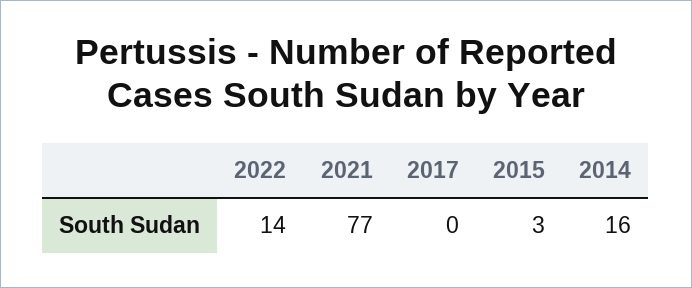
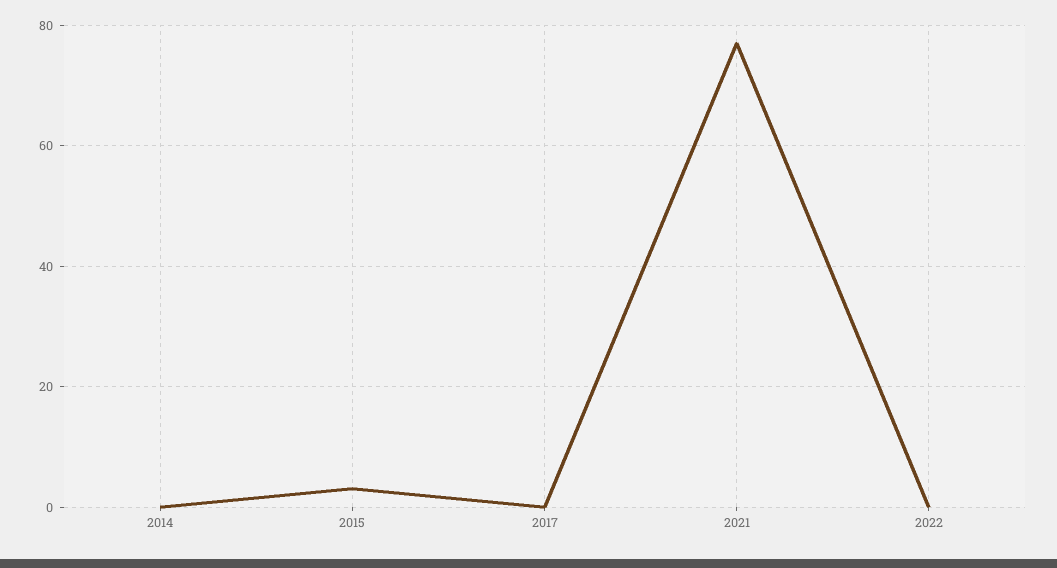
2022: 14 -> 0
2014: 16 -> 0

